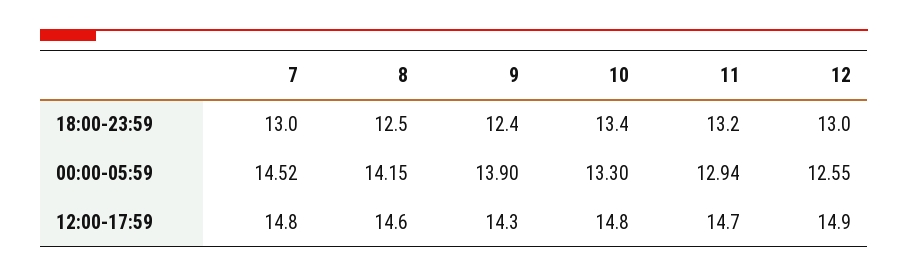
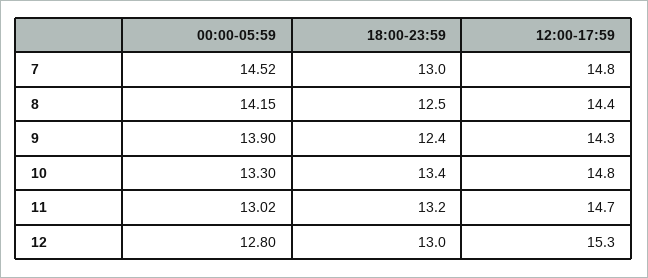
11, 00:00-05:59: 12.94 -> 13.02
12, 00:00-05:59: 12.55 -> 12.8
8, 12:00-17:59: 14.6 -> 14.4
12, 12:00-17:59: 14.9 -> 15.3

